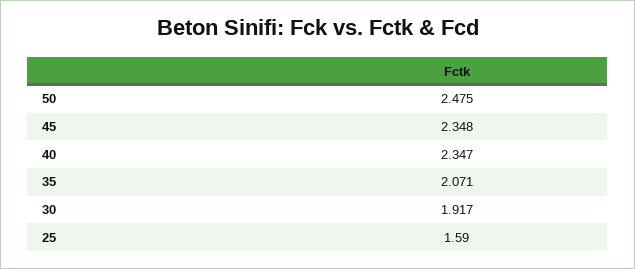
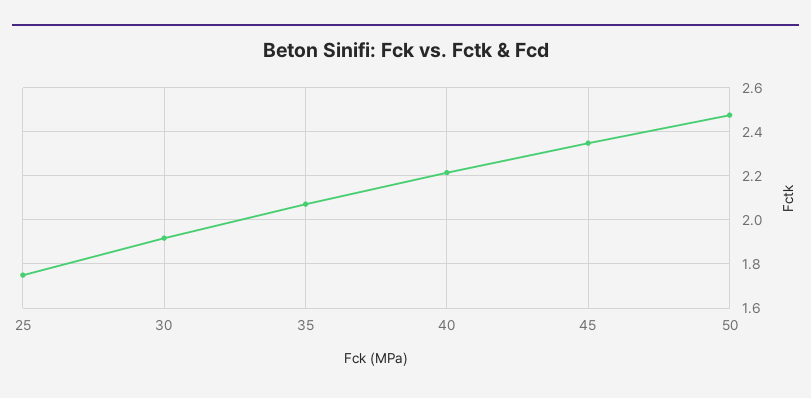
40: 2.347 -> 2.2
25: 1.59 -> 1.75

